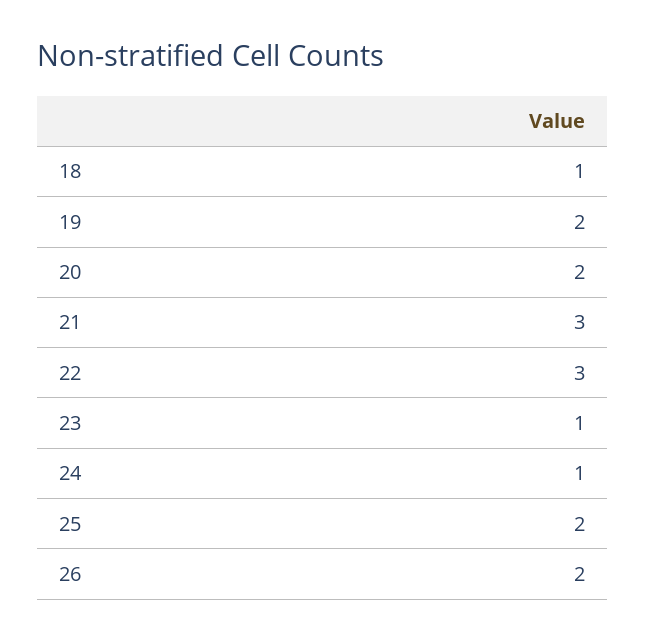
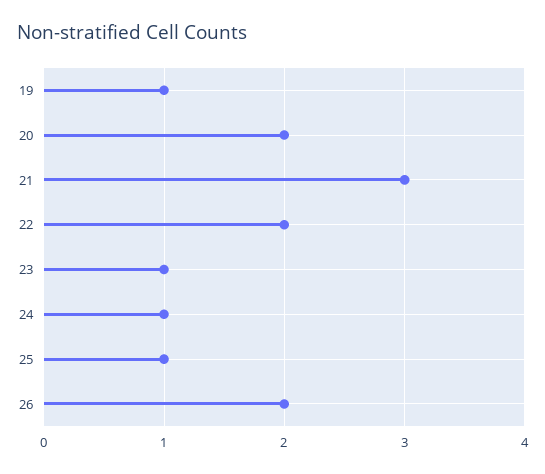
18: 1 -> none
19: 2 -> 1
22: 3 -> 2
25: 2 -> 1

